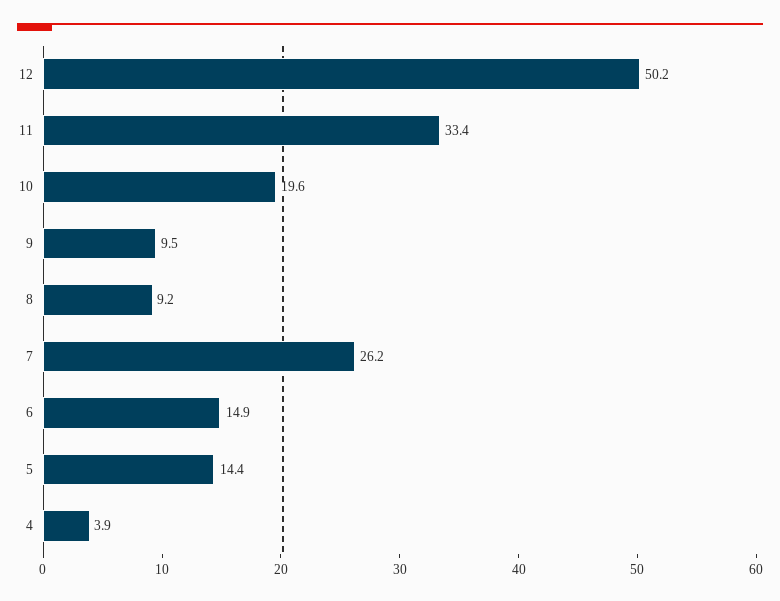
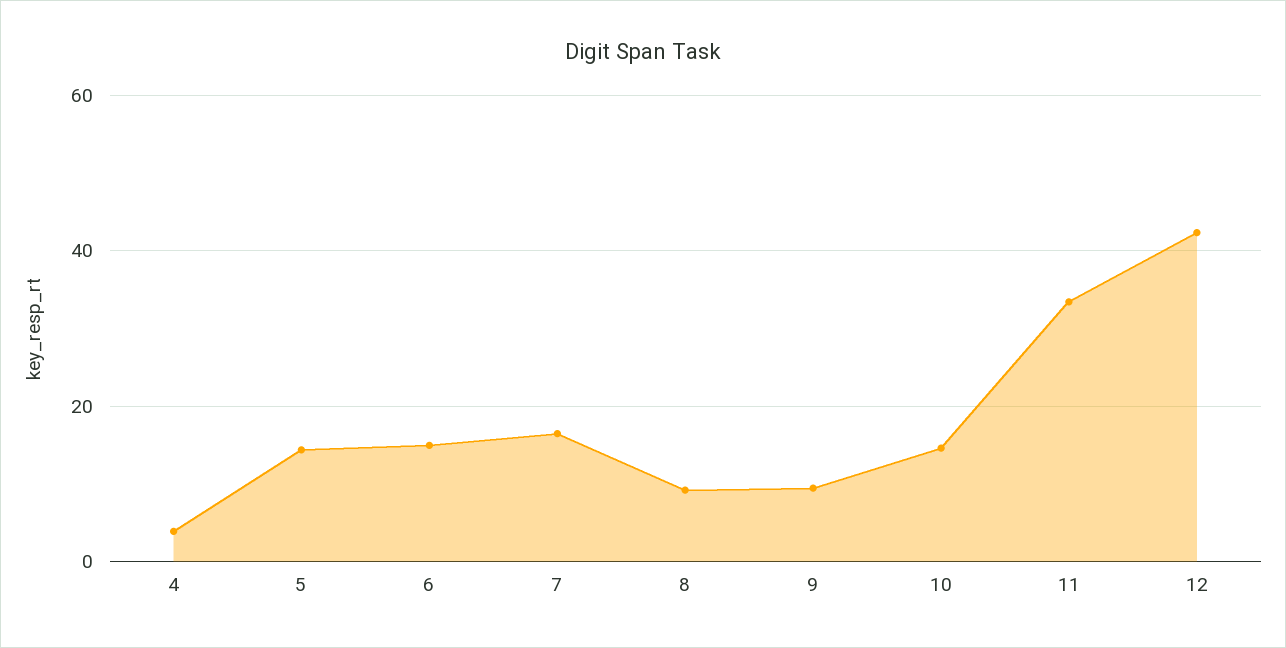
12: 50.2 -> 42
10: 19.6 -> 14
7: 26.2 -> 16

